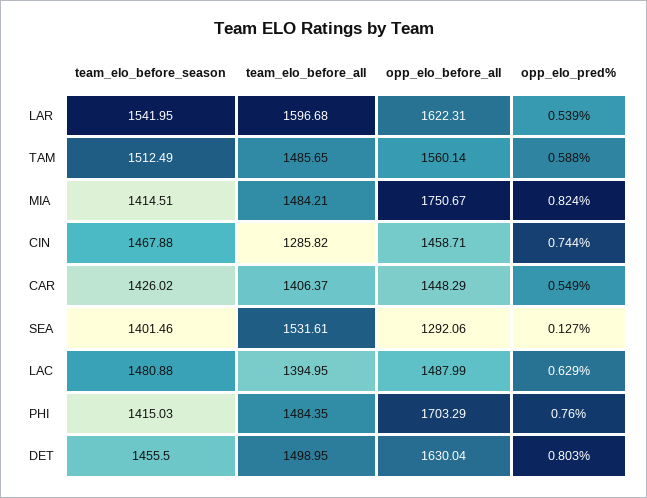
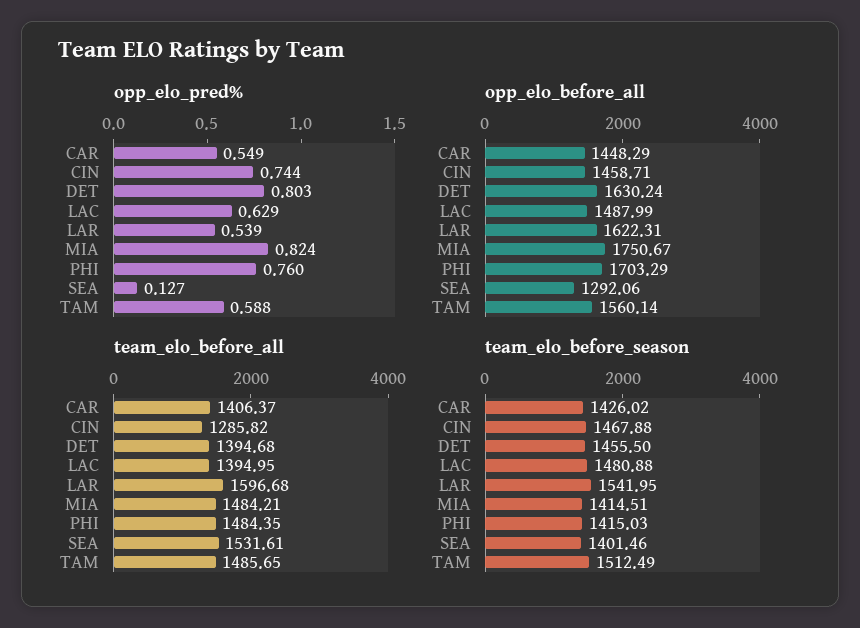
team_elo_before_all, DET: 1498.95 -> 1394.68
opp_elo_before_all, DET: 1630.04 -> 1630.24

